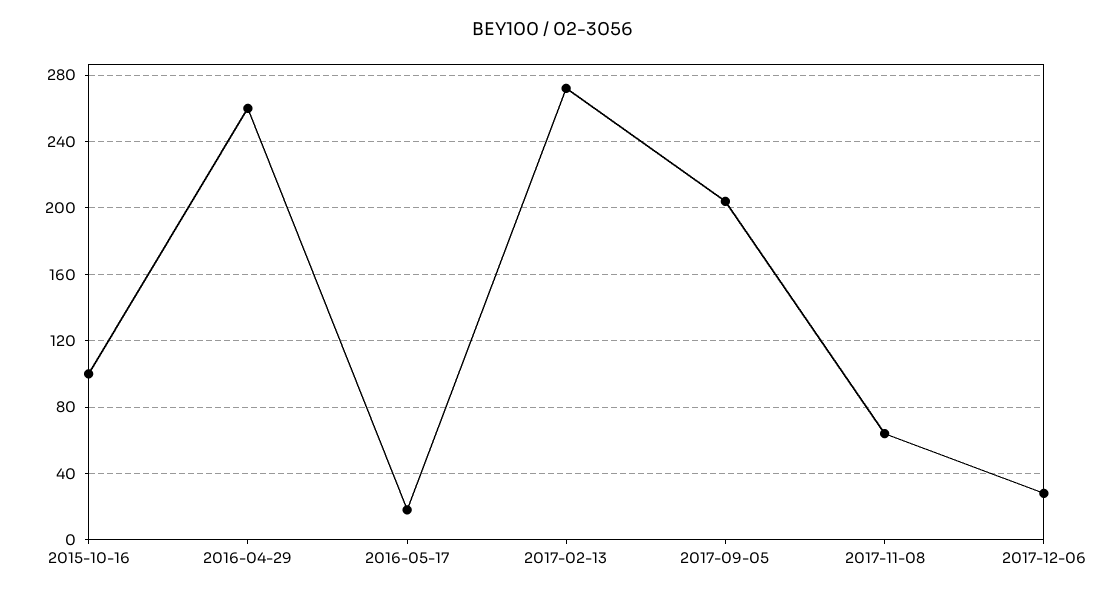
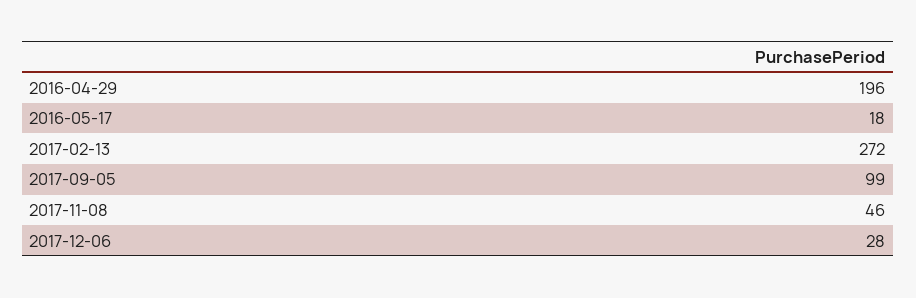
2015-10-16: 100 -> none
2016-04-29: 260 -> 196
2017-09-05: 205 -> 99
2017-11-08: 65 -> 46

